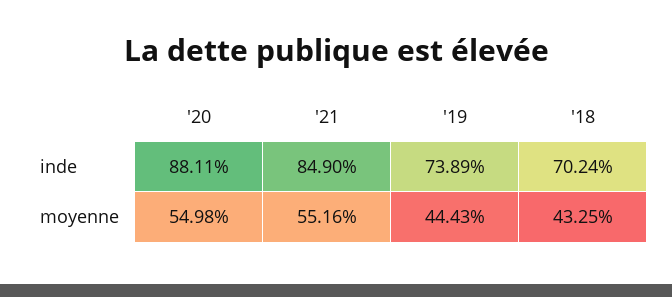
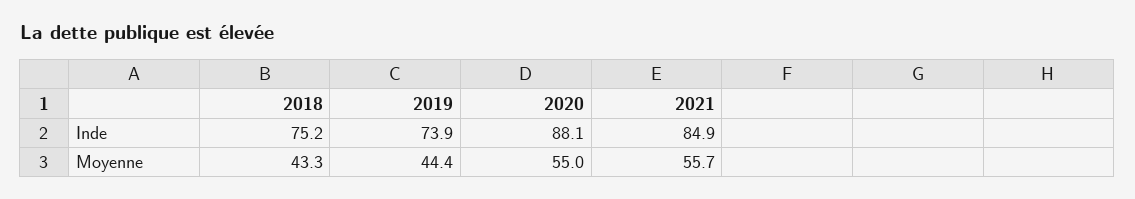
'18, inde: 70.24 -> 75.2
'21, moyenne: 55.16 -> 55.7

